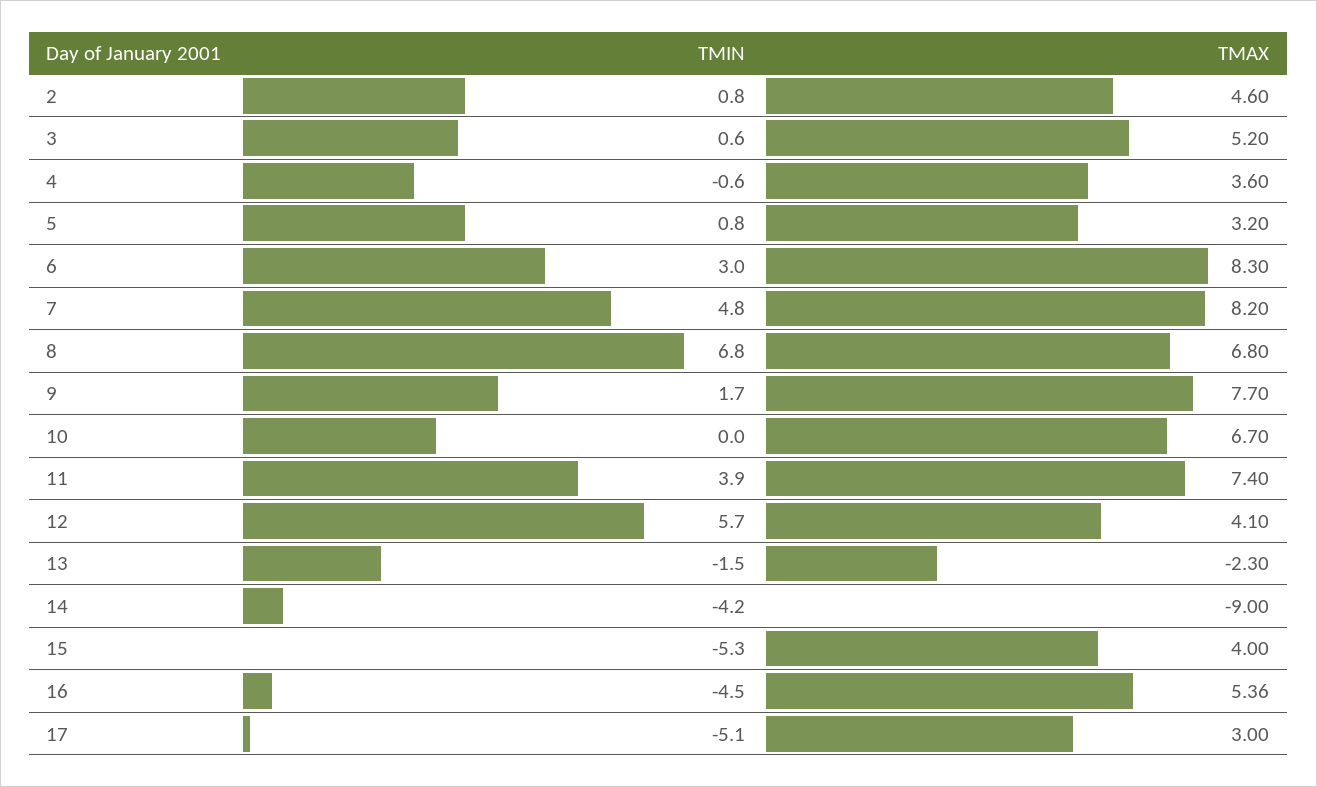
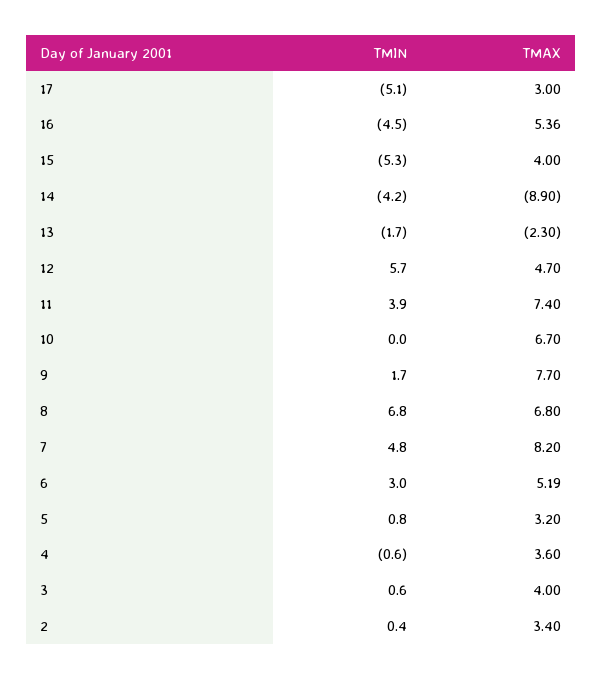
TMIN, 2: 0.8 -> 0.4
TMAX, 2: 4.6 -> 3.4
TMAX, 3: 5.2 -> 4
TMAX, 6: 8.3 -> 5.19
TMAX, 12: 4.1 -> 4.7
TMIN, 13: -1.5 -> -1.7
TMAX, 14: -9 -> -8.9

